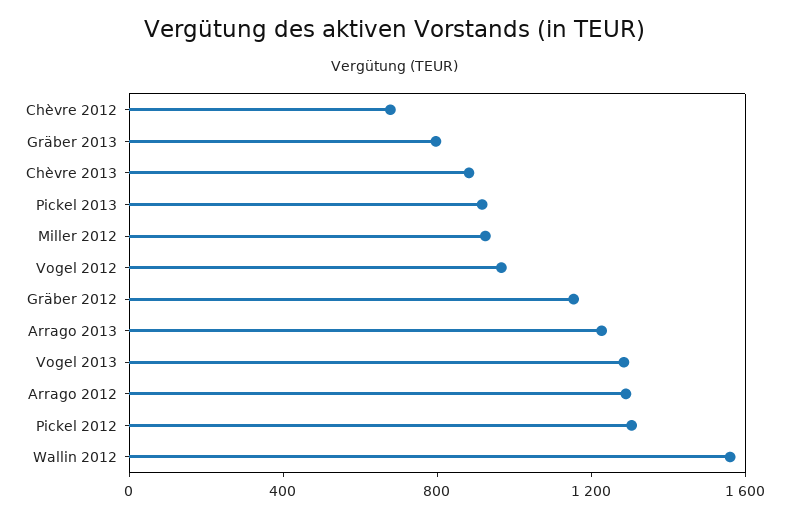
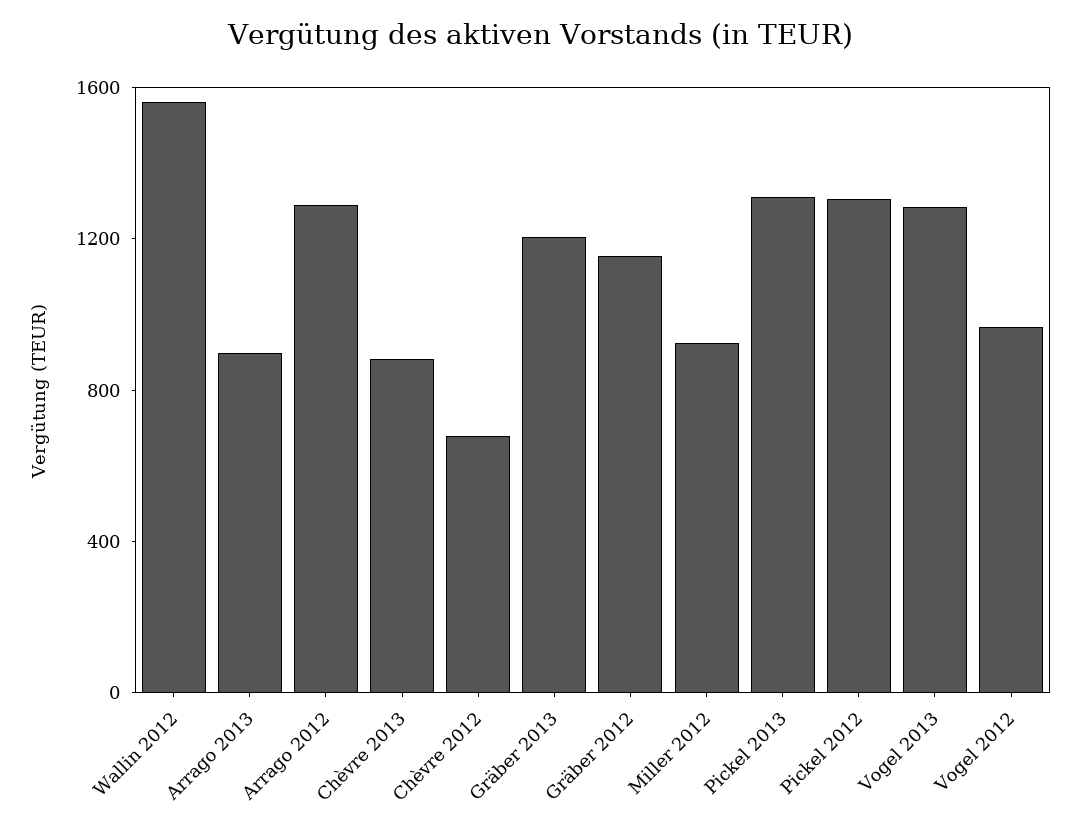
Gräber 2013: 800 -> 1200
Pickel 2013: 900 -> 1300
Arrago 2013: 1200 -> 900

